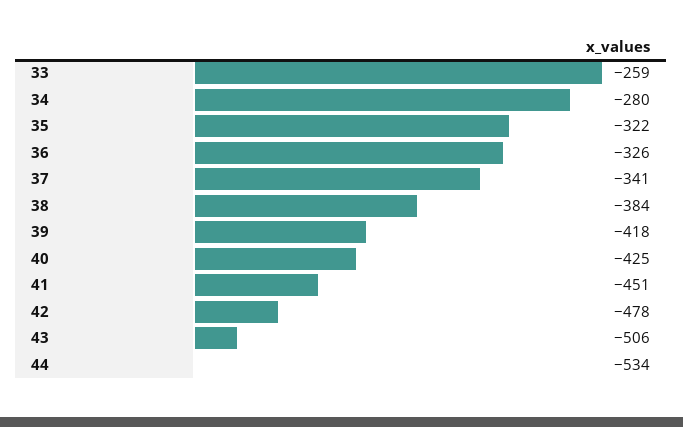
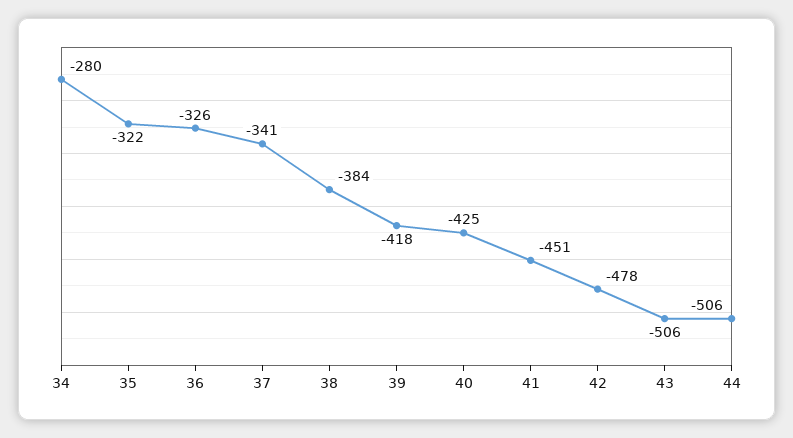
33: -259 -> none
44: -534 -> -506

